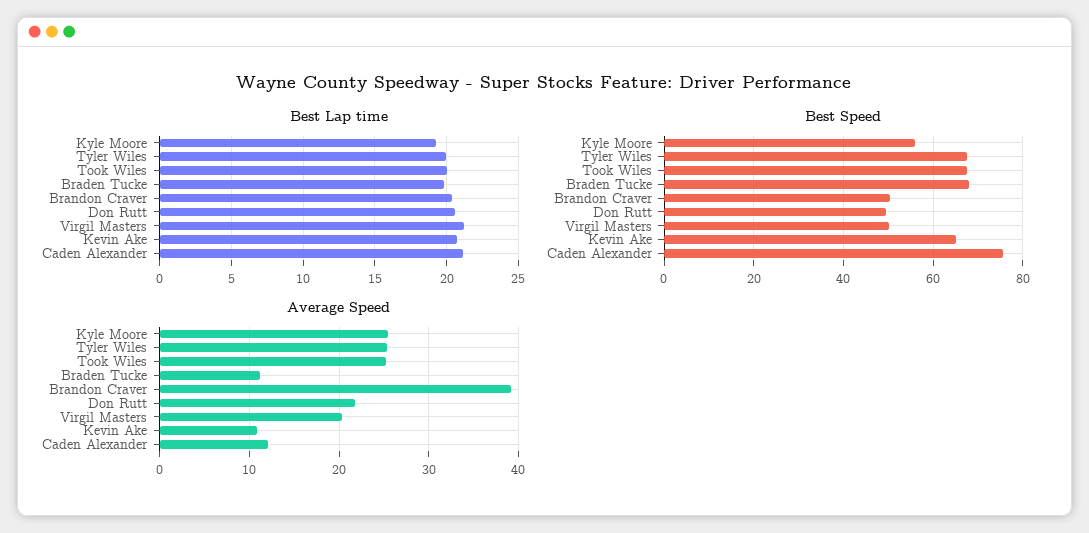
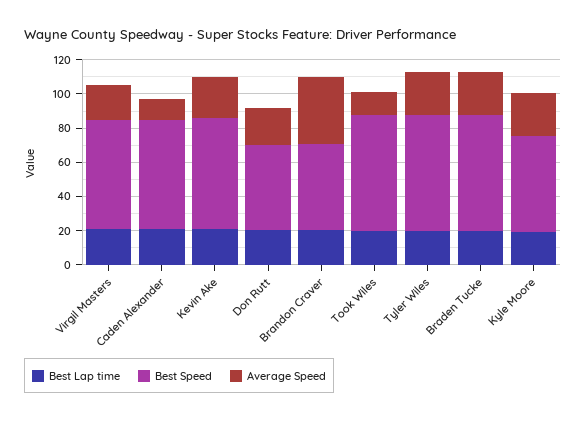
Best Speed, Virgil Masters: 50 -> 65
Best Speed, Caden Alexander: 76 -> 65
Average Speed, Took Wiles: 25 -> 15
Average Speed, Braden Tucke: 11 -> 25
Average Speed, Kevin Ake: 11 -> 25

